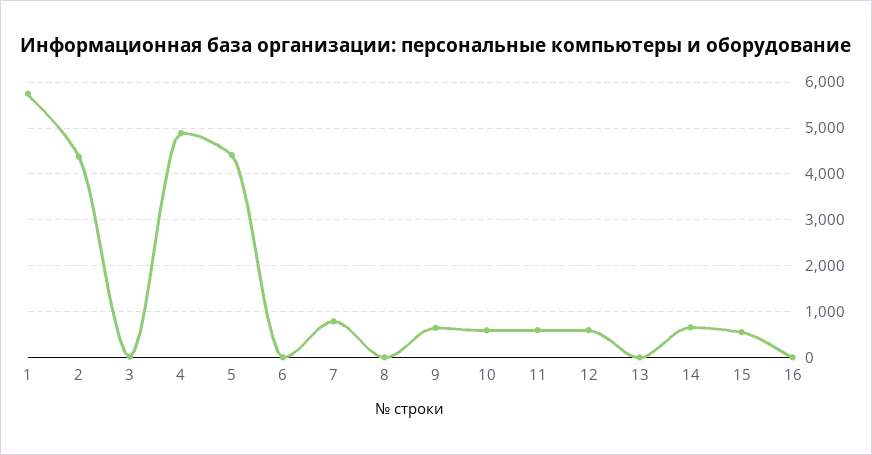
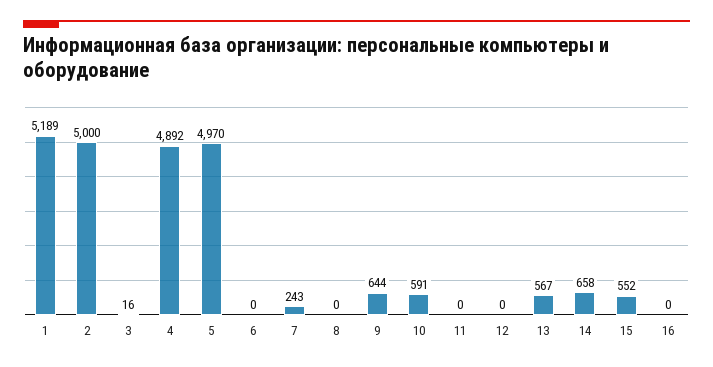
1: 5800 -> 5189
2: 4400 -> 5000
5: 4400 -> 4970
7: 800 -> 243
11: 600 -> 0
12: 600 -> 0
13: 0 -> 567

